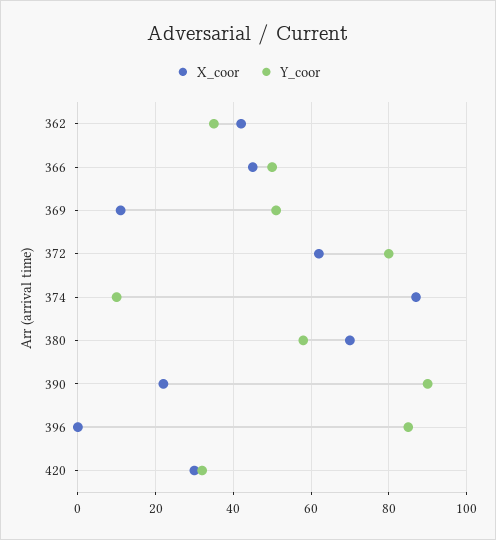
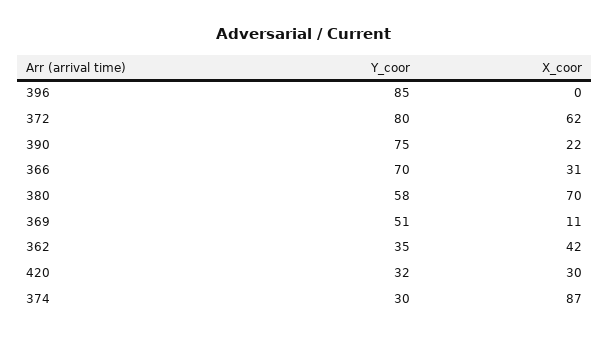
X_coor, 366: 45 -> 31
Y_coor, 366: 50 -> 70
Y_coor, 374: 10 -> 30
Y_coor, 390: 90 -> 75

